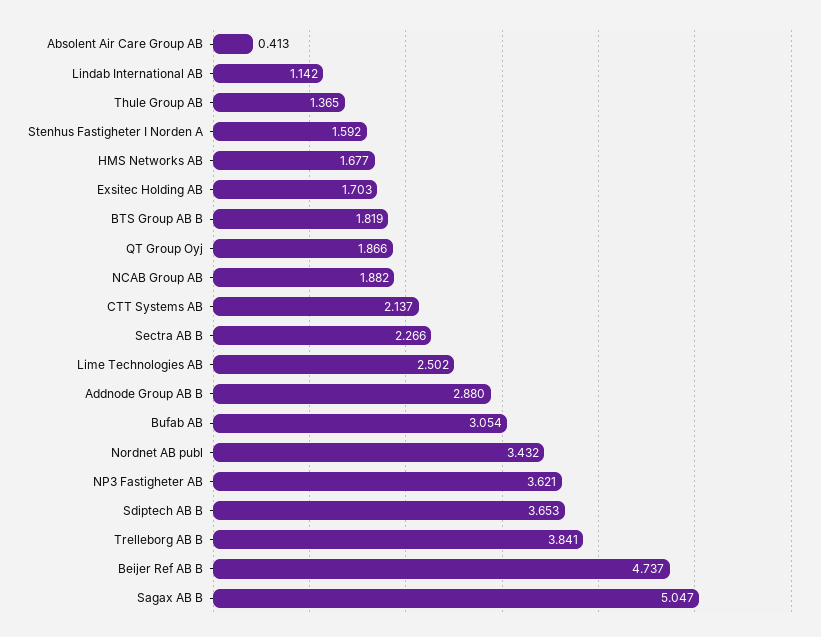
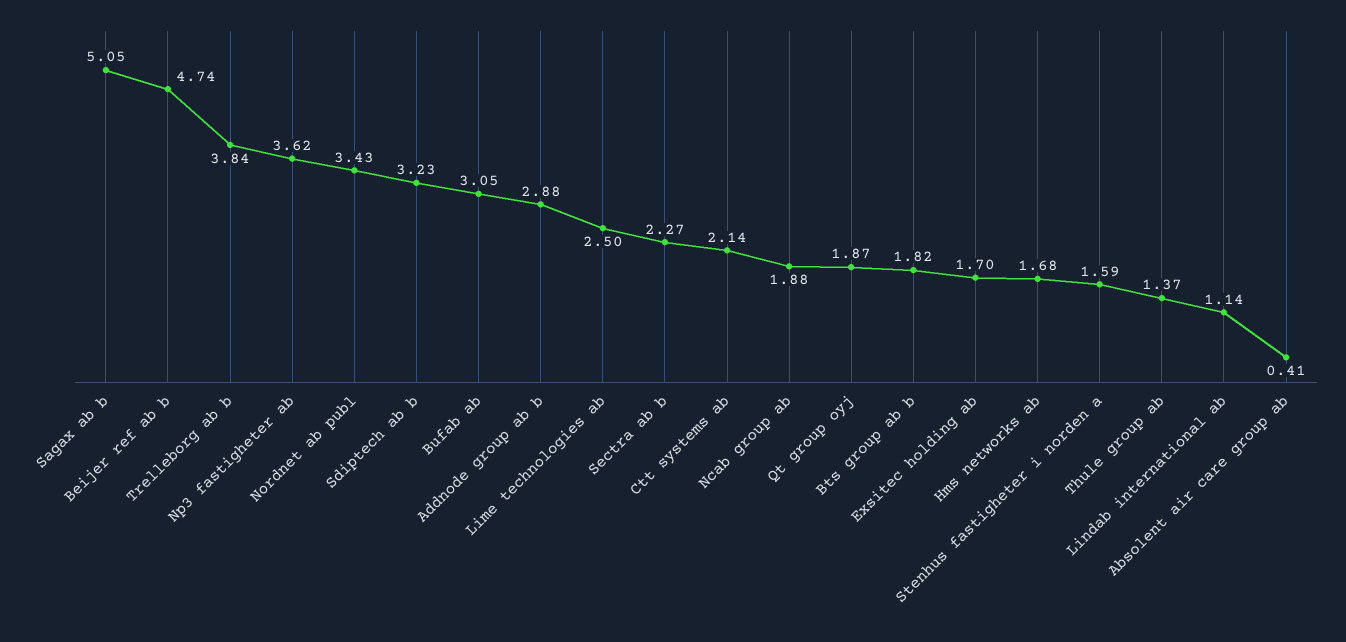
Sdiptech AB B: 3.653 -> 3.23

